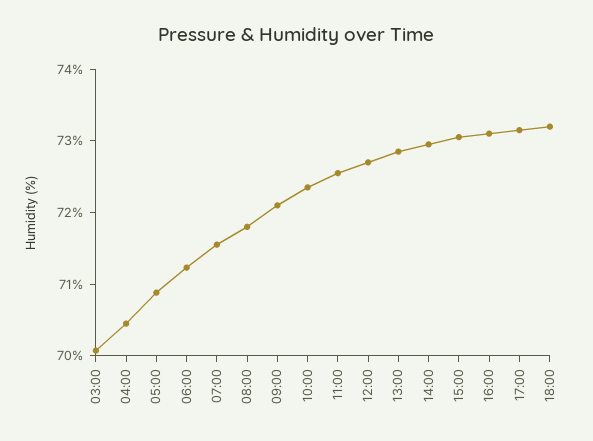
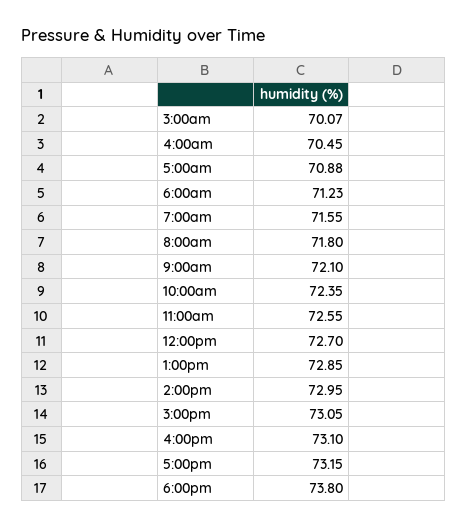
18:00: 73.2 -> 73.8

